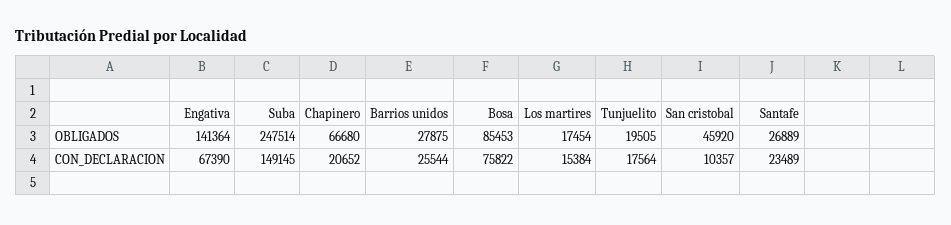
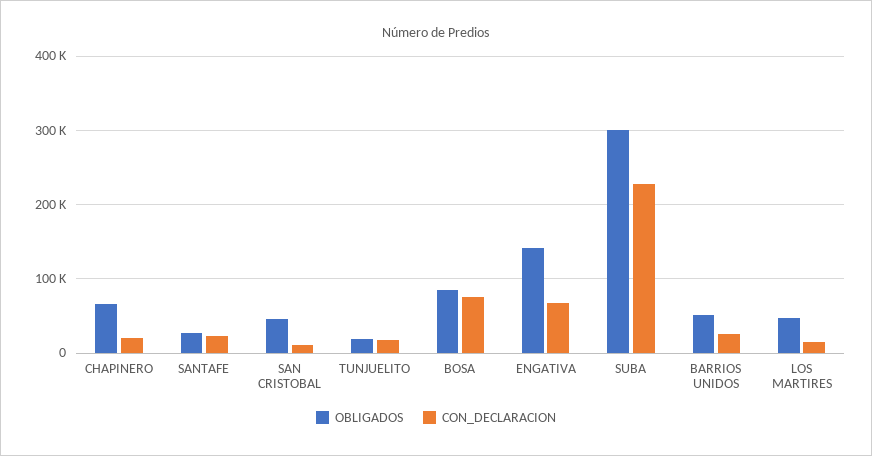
OBLIGADOS, Suba: 247514 -> 300000
OBLIGADOS, Barrios unidos: 27875 -> 50000
OBLIGADOS, Los martires: 17454 -> 50000
CON_DECLARACION, Suba: 149145 -> 230000

